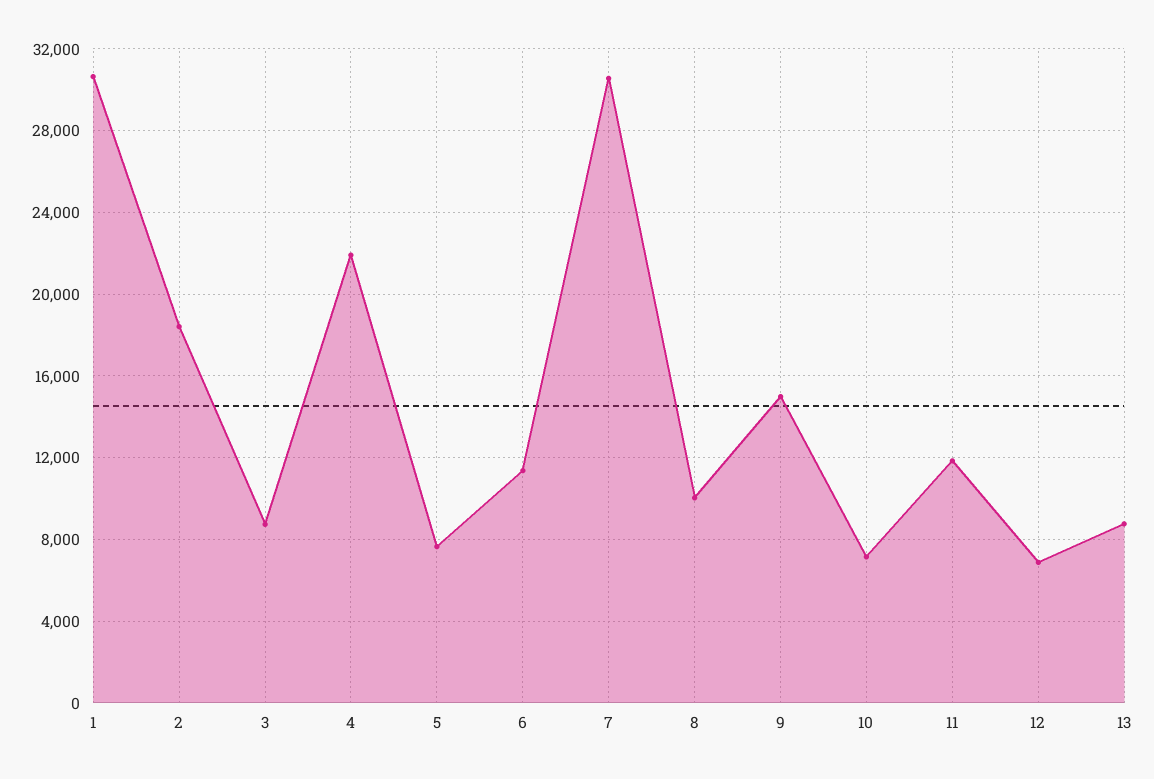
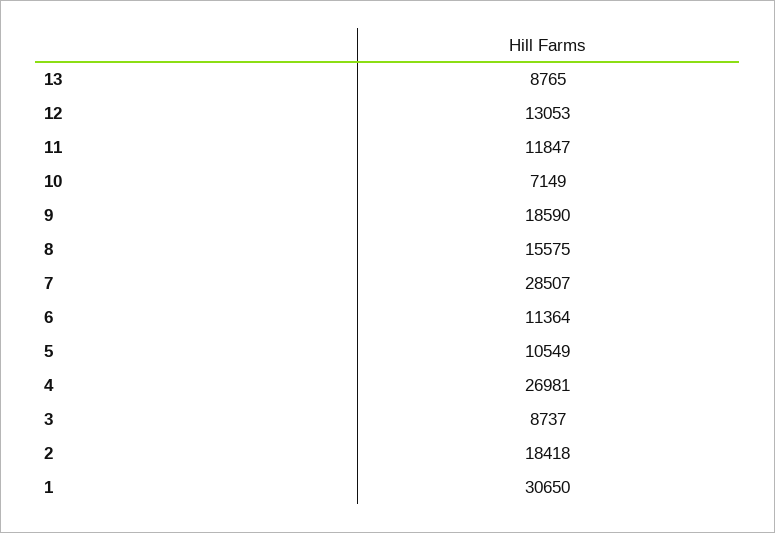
4: 22000 -> 26981
5: 7500 -> 10549
7: 30500 -> 28507
8: 10000 -> 15575
9: 15000 -> 18590
12: 7000 -> 13053

